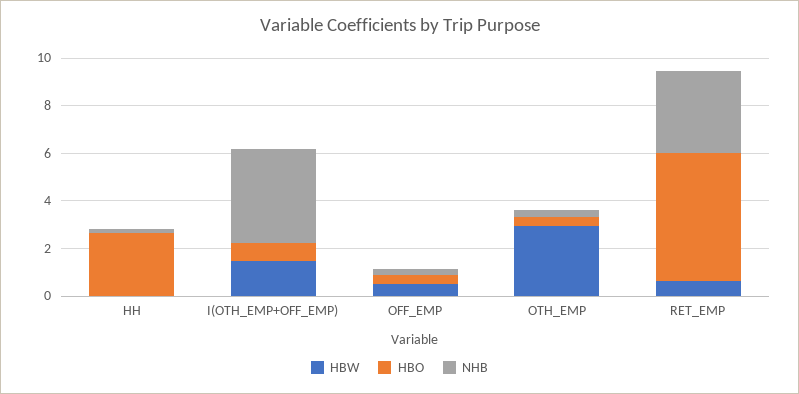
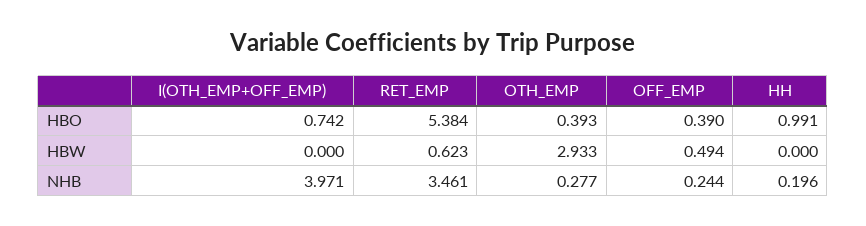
HBO, HH: 2.5 -> 0.991
HBW, I(OTH_EMP+OFF_EMP): 1.5 -> 0

